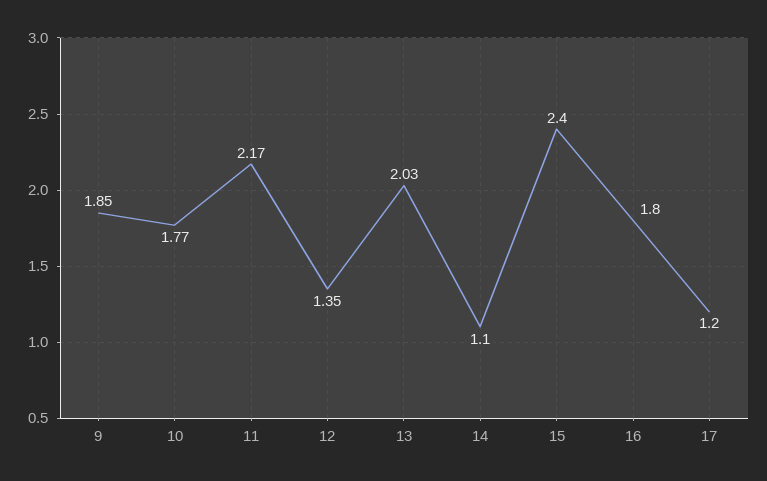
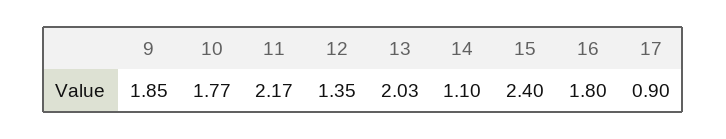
17: 1.2 -> 0.9

